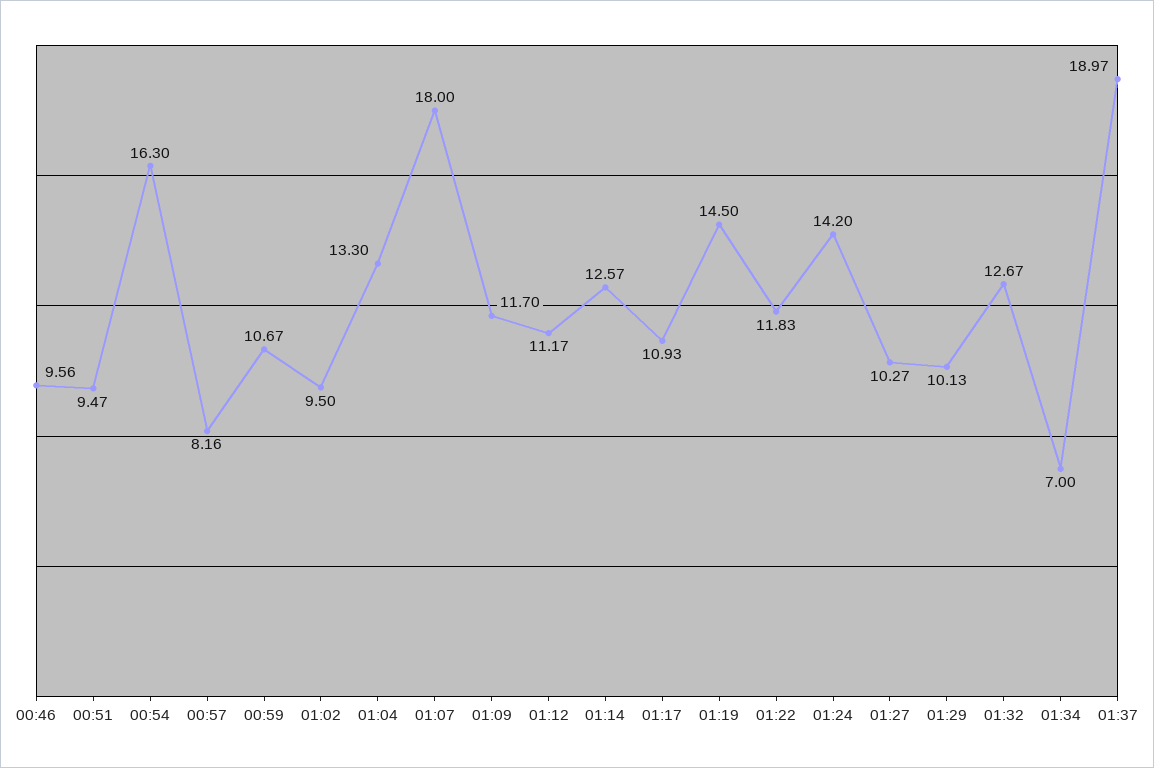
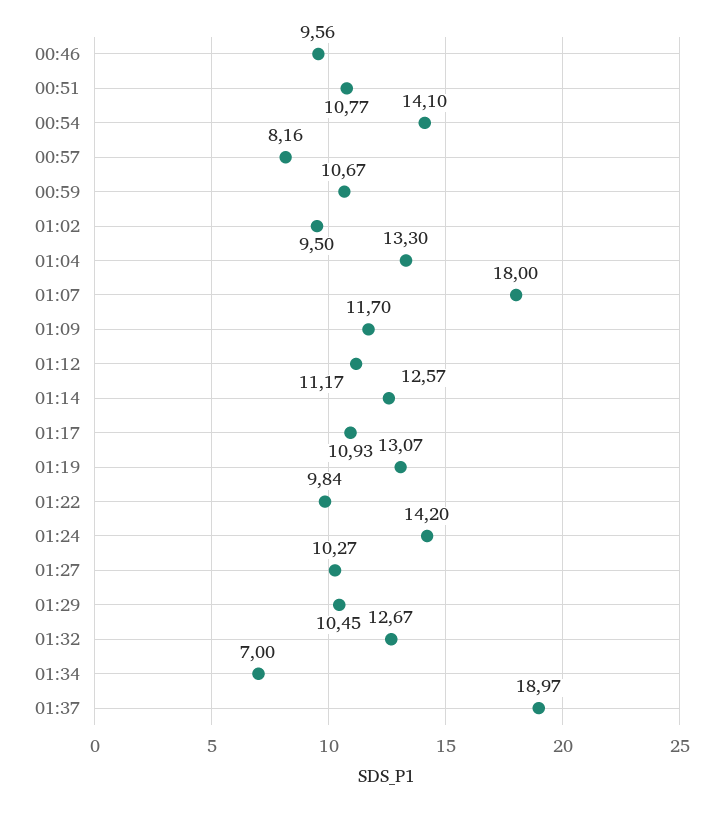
00:51: 9.47 -> 10.77
00:54: 16.3 -> 14.1
01:19: 14.5 -> 13.07
01:22: 11.83 -> 9.84
01:29: 10.13 -> 10.45

